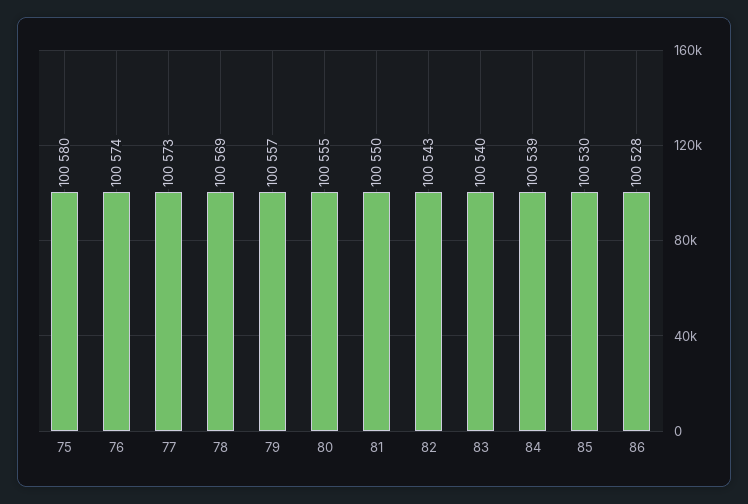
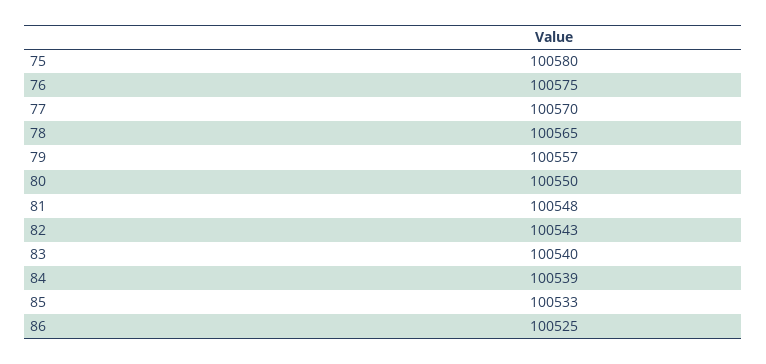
76: 100574 -> 100575
77: 100573 -> 100570
78: 100569 -> 100565
80: 100555 -> 100550
81: 100550 -> 100548
85: 100530 -> 100533
86: 100528 -> 100525

